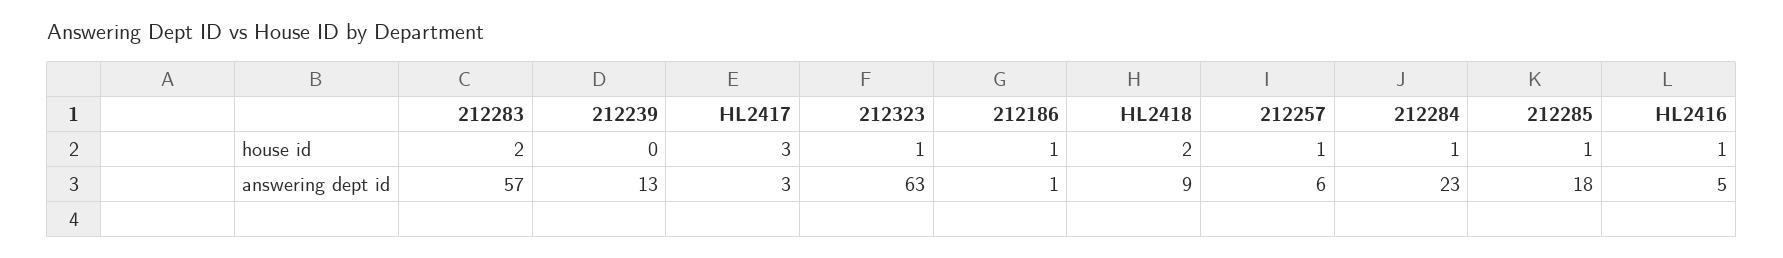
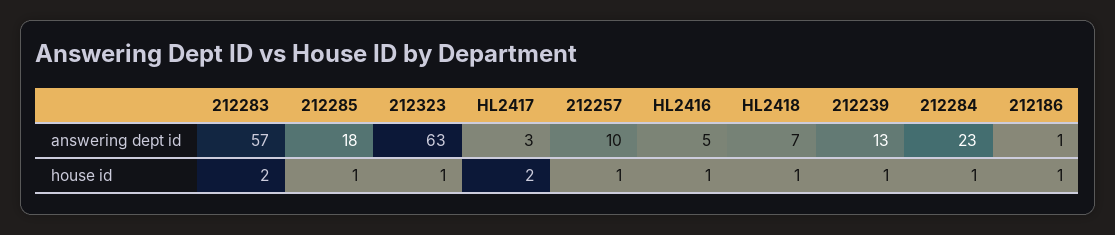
212239, house id: 0 -> 1
HL2417, house id: 3 -> 2
HL2418, house id: 2 -> 1
HL2418, answering dept id: 9 -> 7
212257, answering dept id: 6 -> 10

